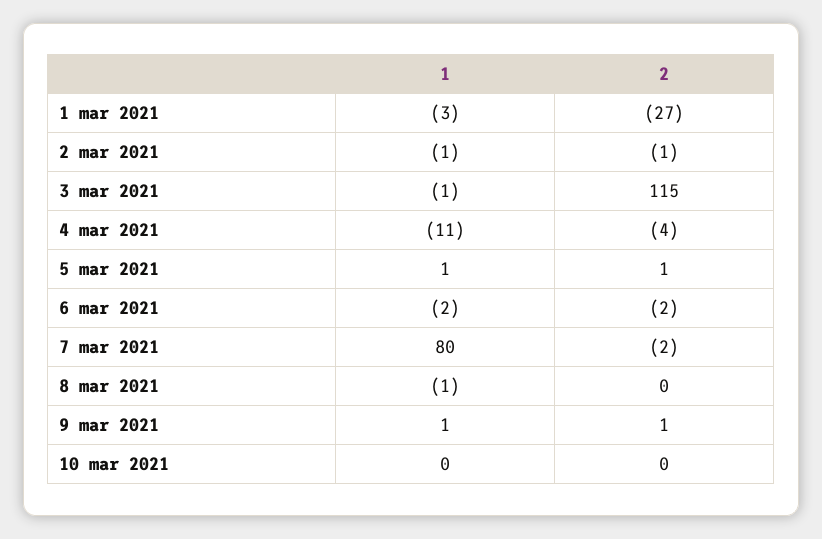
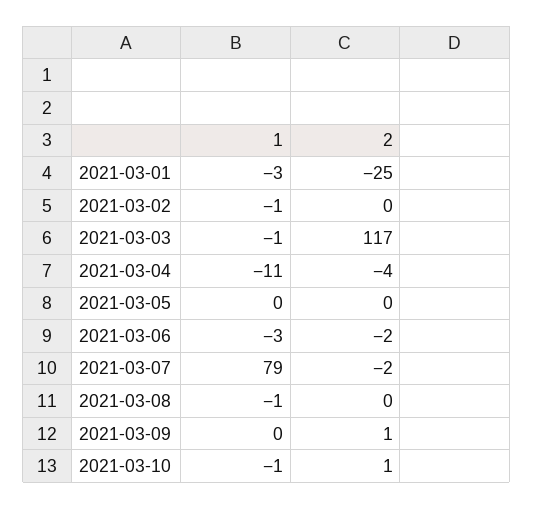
2, 1 mar 2021: -27 -> -25
2, 2 mar 2021: -1 -> 0
2, 3 mar 2021: 115 -> 117
1, 5 mar 2021: 1 -> 0
2, 5 mar 2021: 1 -> 0
1, 6 mar 2021: -2 -> -3
1, 7 mar 2021: 80 -> 79
1, 9 mar 2021: 1 -> 0
1, 10 mar 2021: 0 -> -1
2, 10 mar 2021: 0 -> 1

